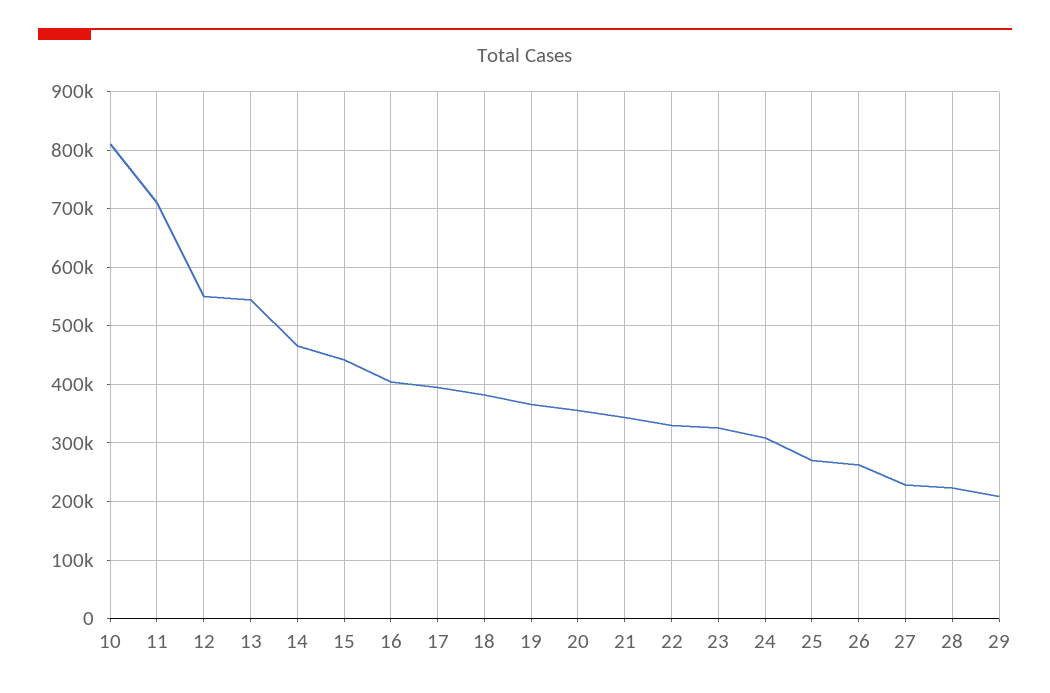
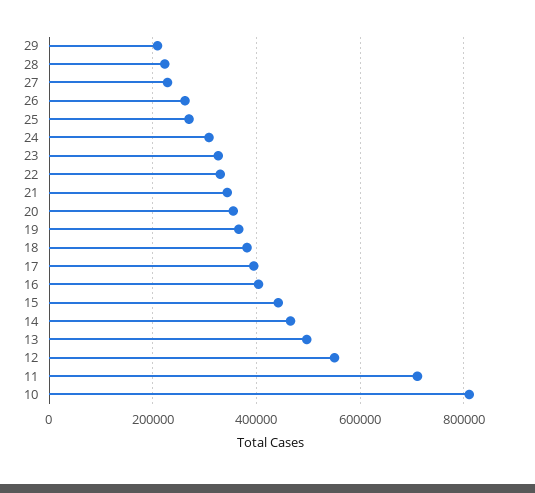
13: 540000 -> 500000

